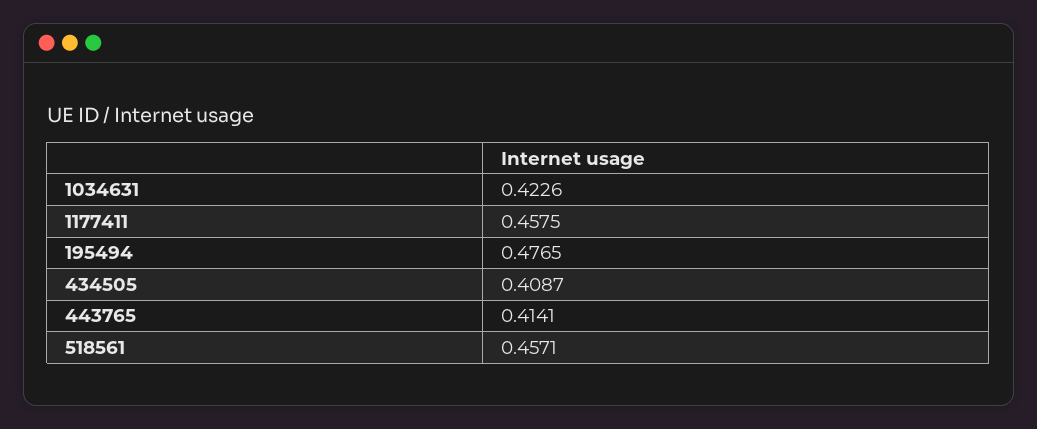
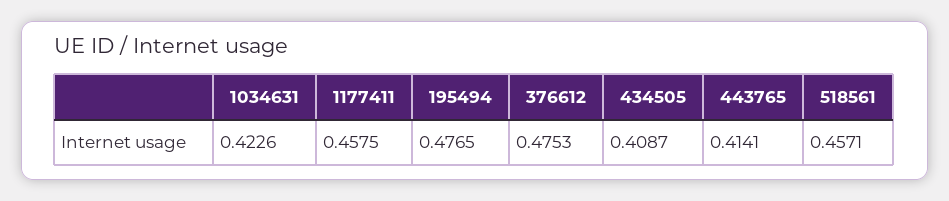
376612: none -> 0.4753

